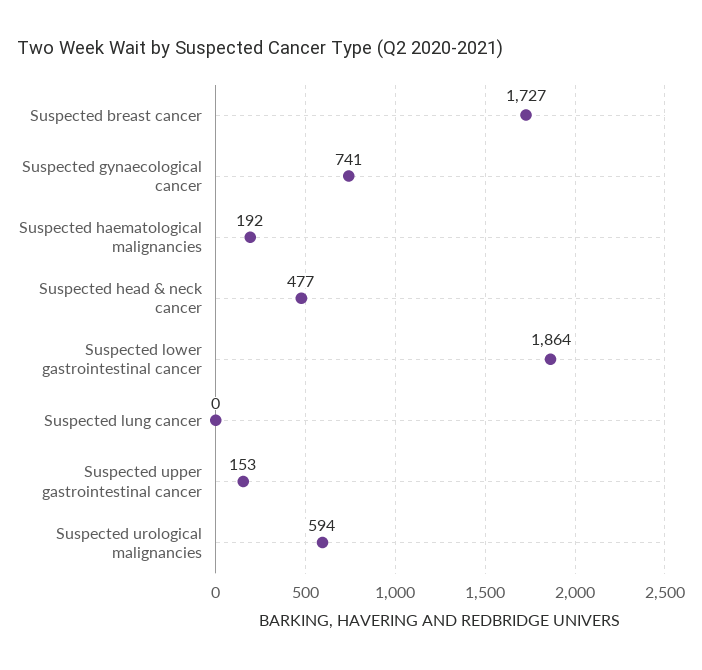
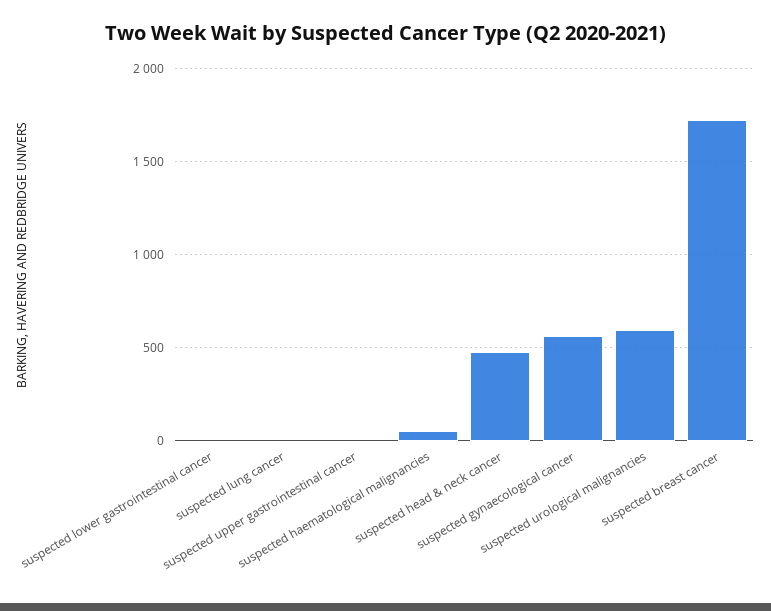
Suspected gynaecological cancer: 741 -> 550
Suspected haematological malignancies: 192 -> 50
Suspected lower gastrointestinal cancer: 1864 -> 0
Suspected upper gastrointestinal cancer: 153 -> 0

